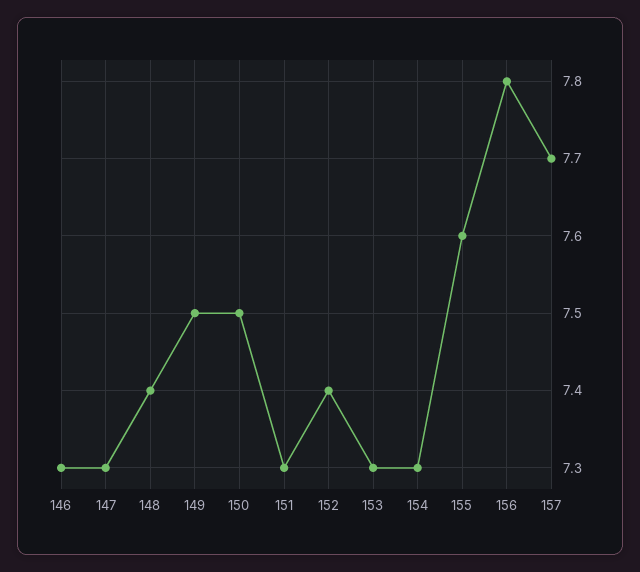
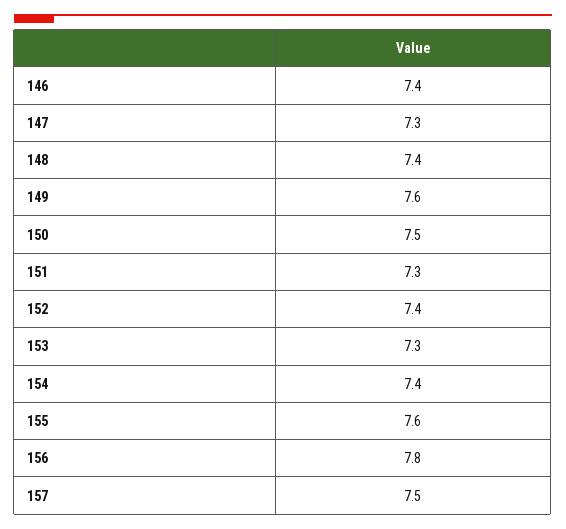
146: 7.3 -> 7.4
149: 7.5 -> 7.6
154: 7.3 -> 7.4
157: 7.7 -> 7.5

